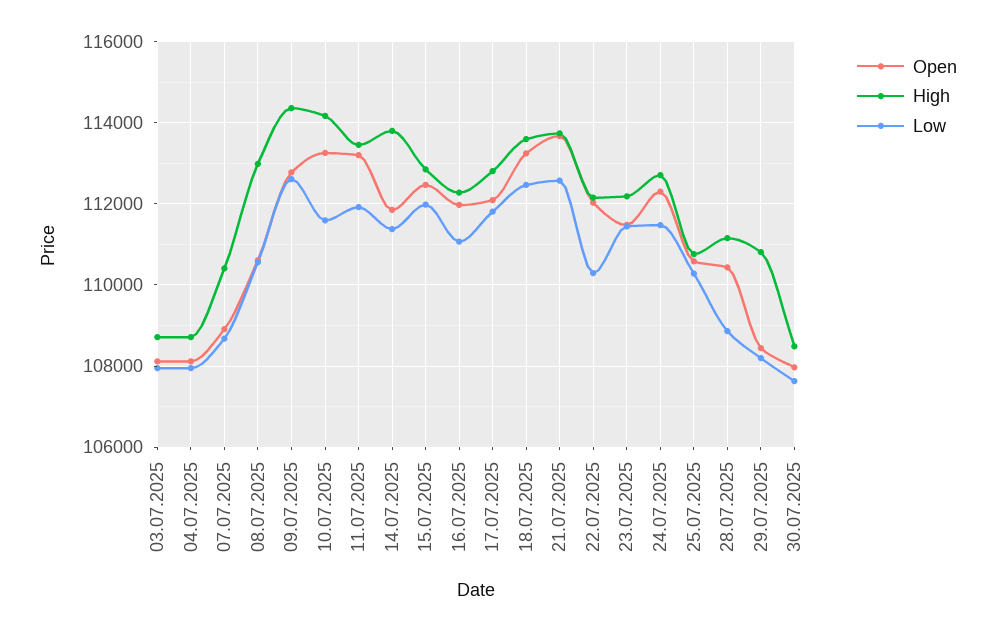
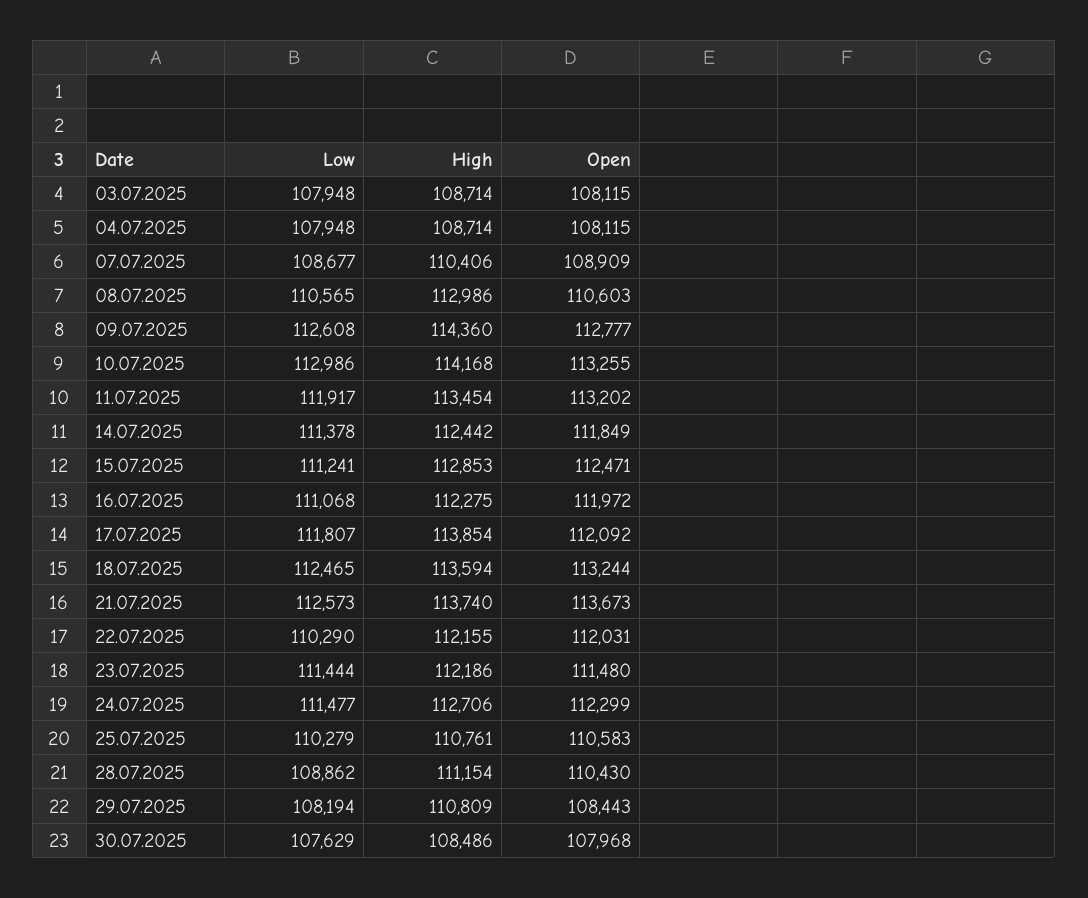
Low, 10.07.2025: 111600 -> 112986
High, 14.07.2025: 113800 -> 112442
Low, 15.07.2025: 112000 -> 111241
High, 17.07.2025: 112800 -> 113854

